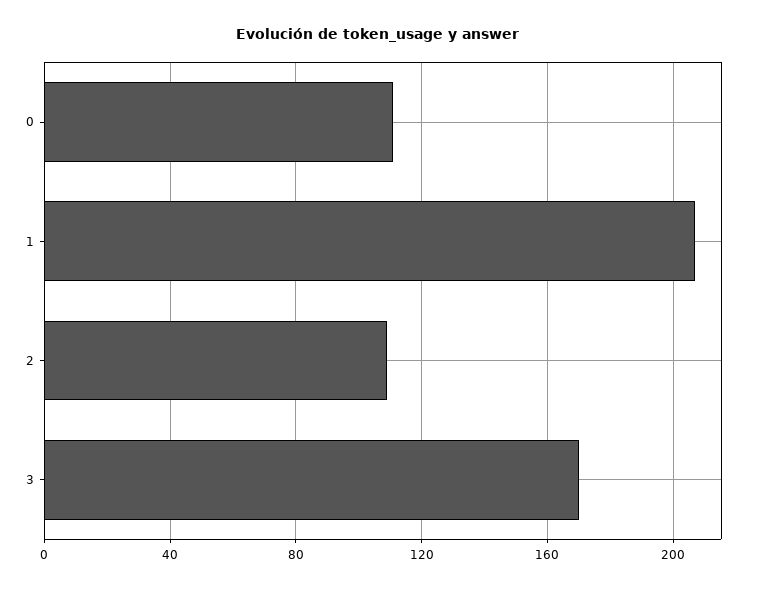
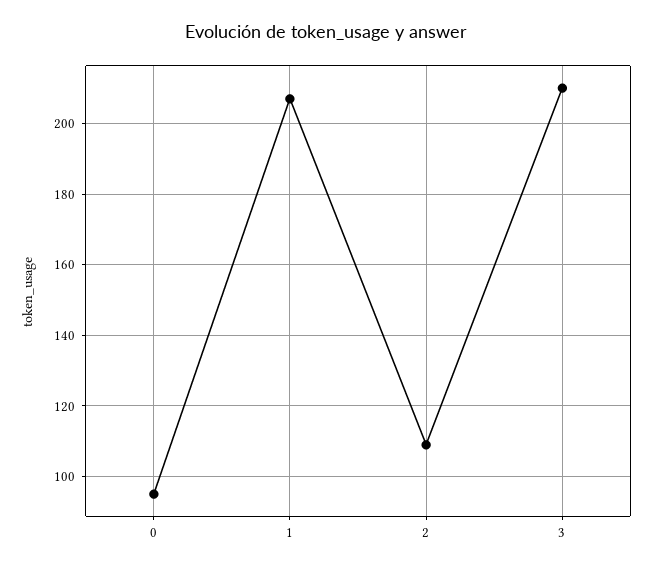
0: 110 -> 95
3: 170 -> 210

